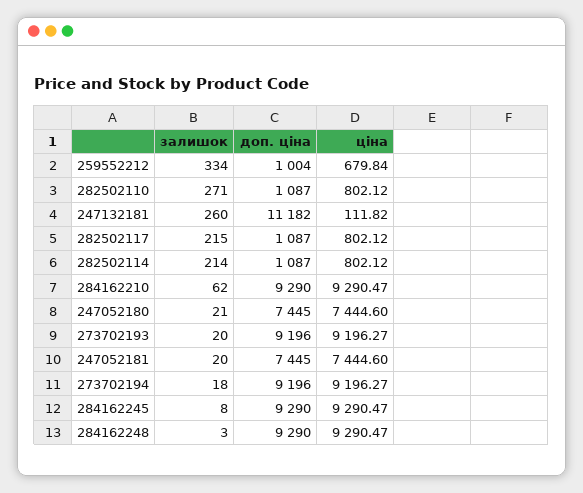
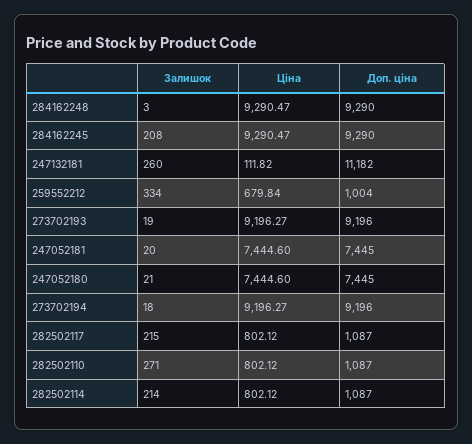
залишок, 284162210: 62 -> none
доп. ціна, 284162210: 9290 -> none
ціна, 284162210: 9290.47 -> none
залишок, 273702193: 20 -> 19
залишок, 284162245: 8 -> 208

